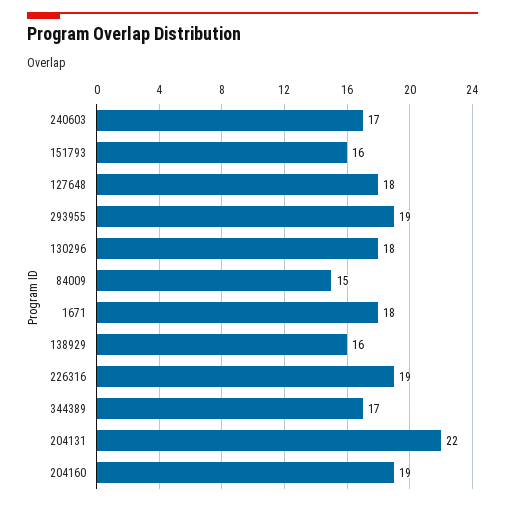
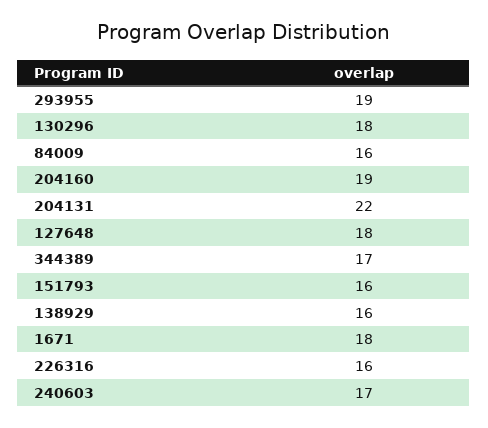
84009: 15 -> 16
226316: 19 -> 16

